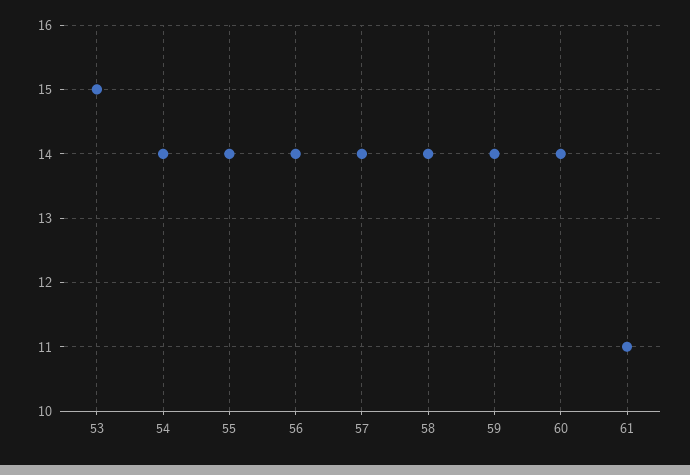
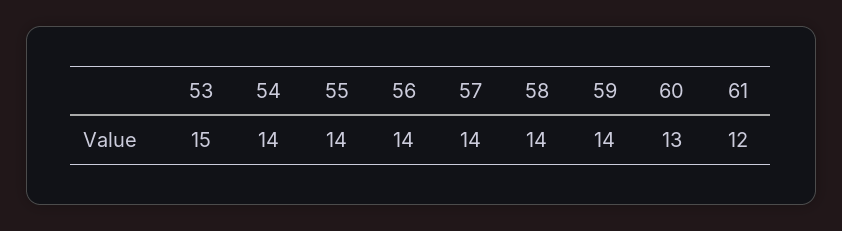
60: 14 -> 13
61: 11 -> 12

